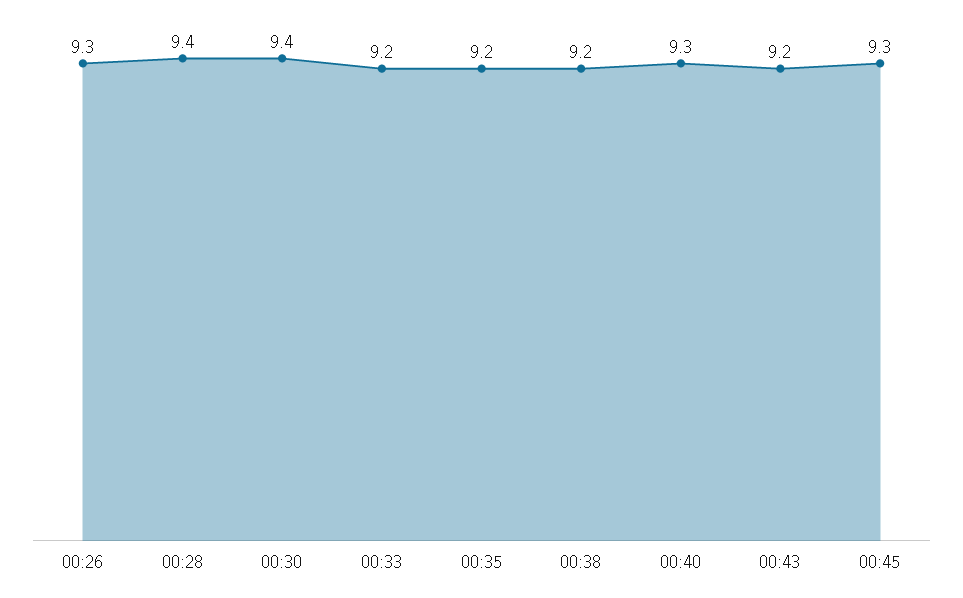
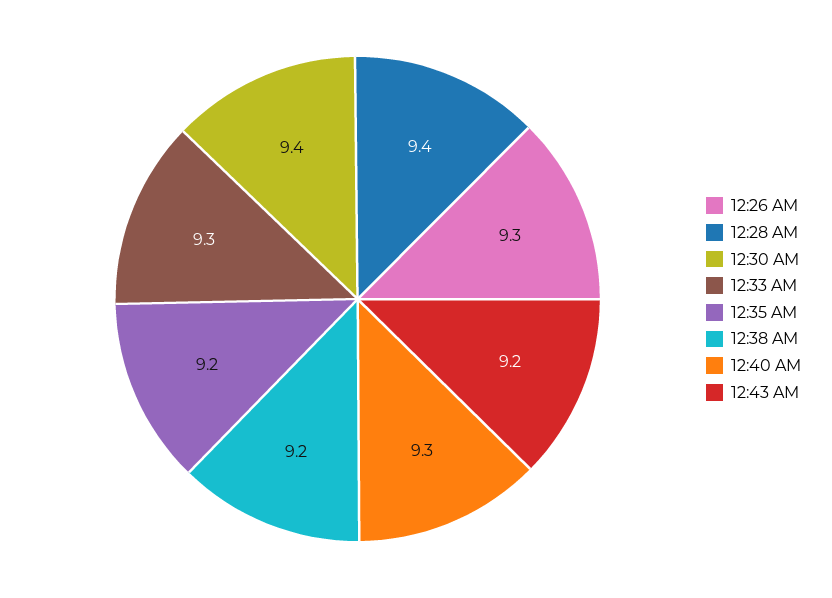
00:33: 9.2 -> 9.3
00:45: 9.3 -> none

